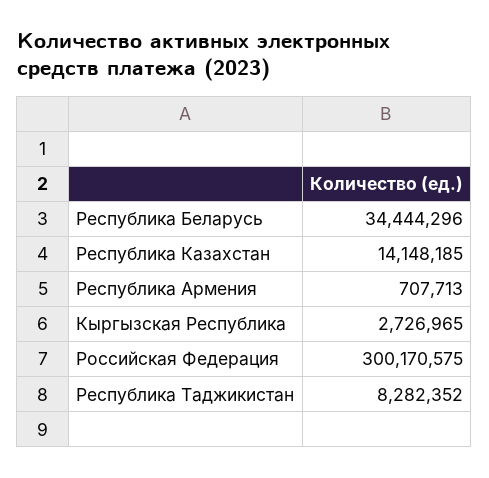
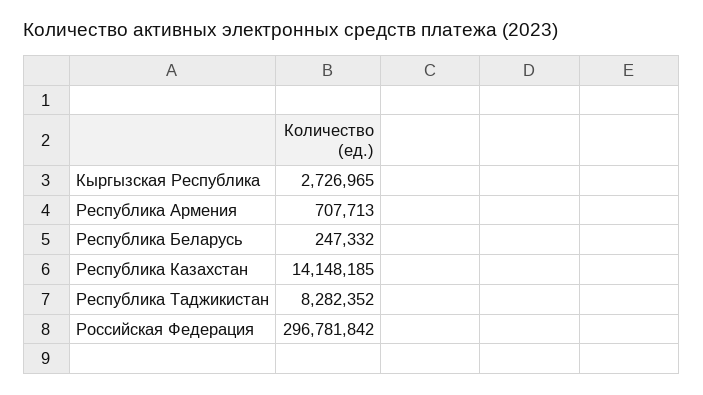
Республика Беларусь: 34444296 -> 247332
Российская Федерация: 300170575 -> 296781842

